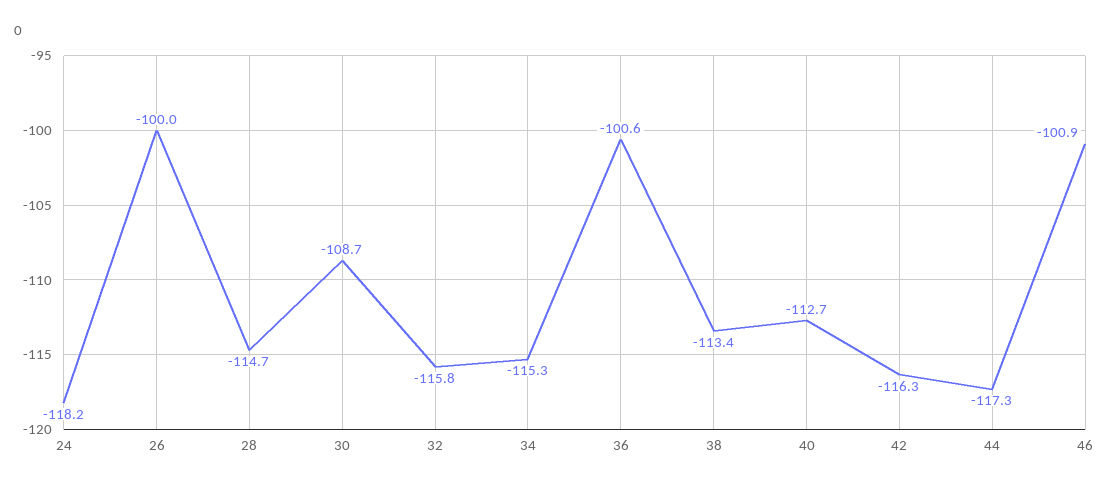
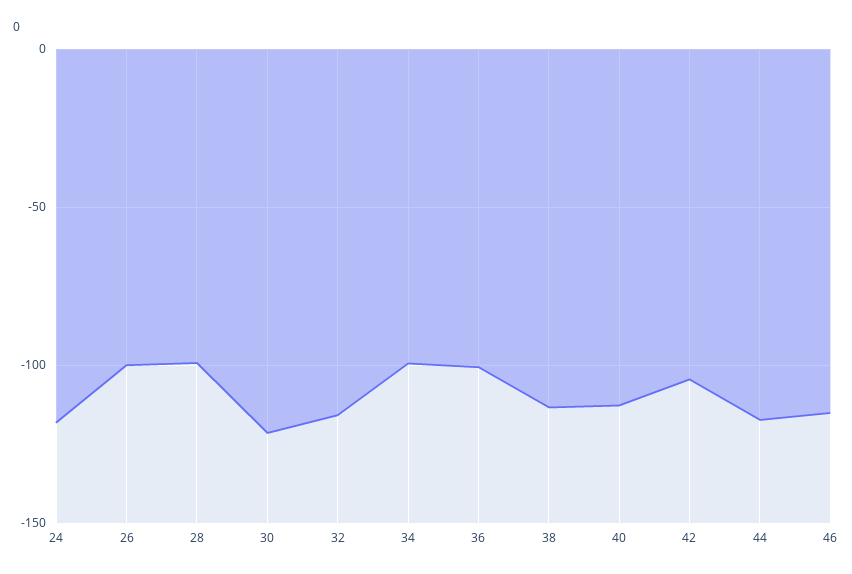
28: -114.7 -> -100
30: -108.7 -> -120
34: -115.3 -> -100
42: -116.3 -> -105
46: -100.9 -> -115

